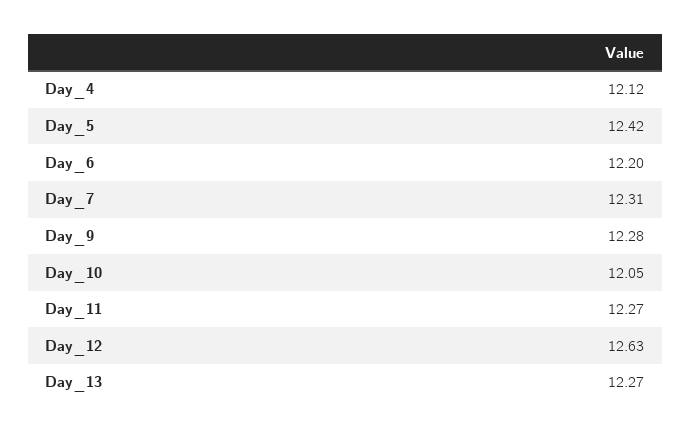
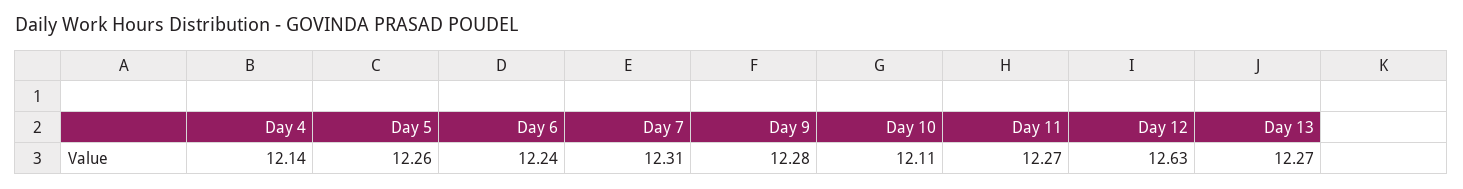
Day_4: 12.12 -> 12.14
Day_5: 12.42 -> 12.26
Day_6: 12.2 -> 12.24
Day_10: 12.05 -> 12.11

